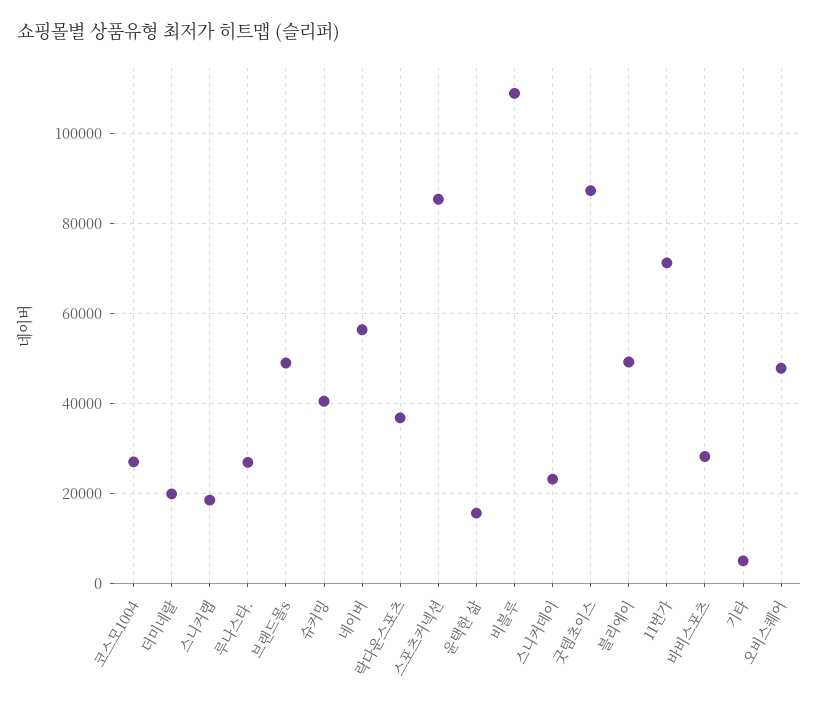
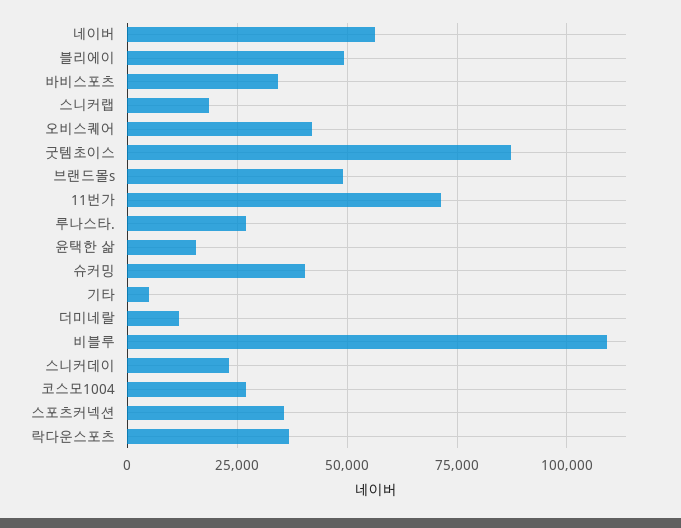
더미네랄: 20000 -> 12500
스포츠커넥션: 86000 -> 35000
바비스포츠: 28000 -> 35000
오비스퀘어: 48000 -> 42500

